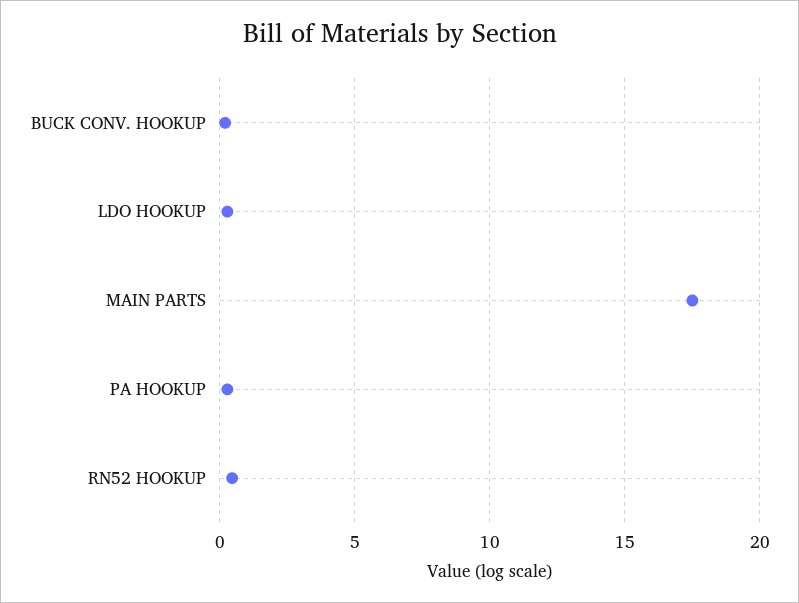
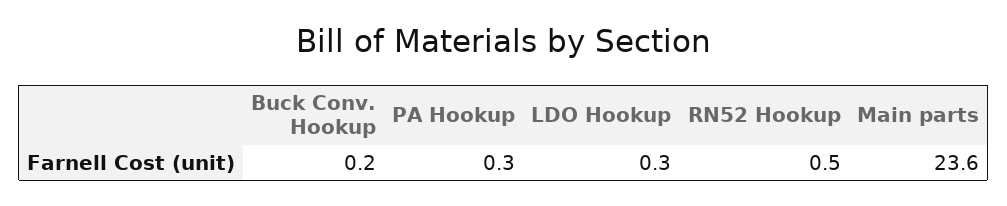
MAIN PARTS: 17.5 -> 23.6

